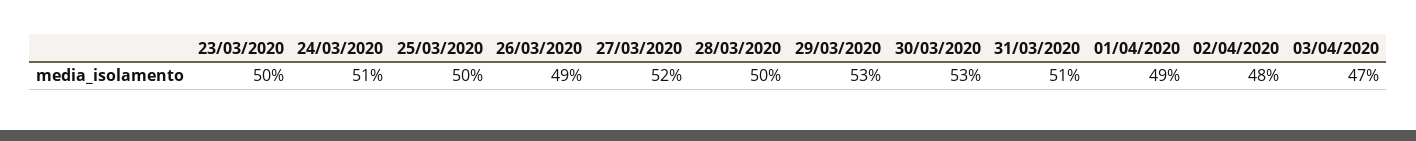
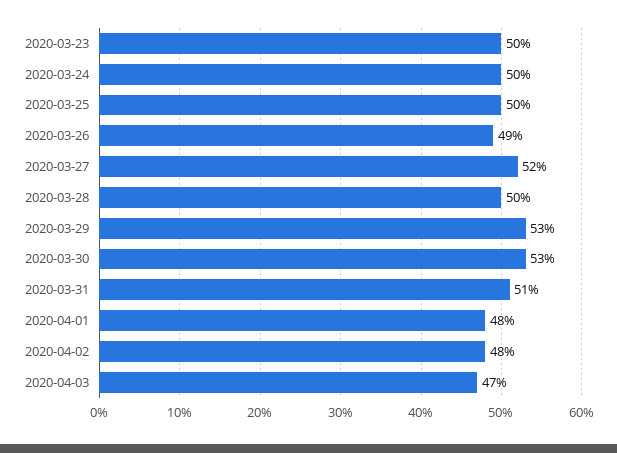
24/03/2020: 51 -> 50
01/04/2020: 49 -> 48

